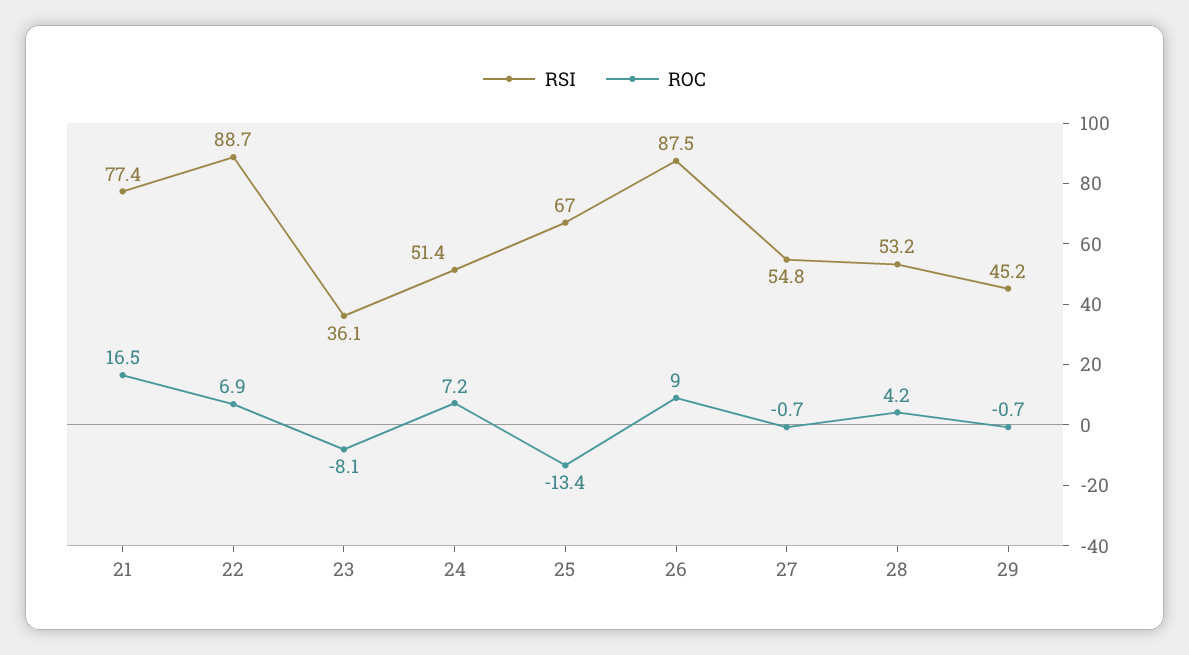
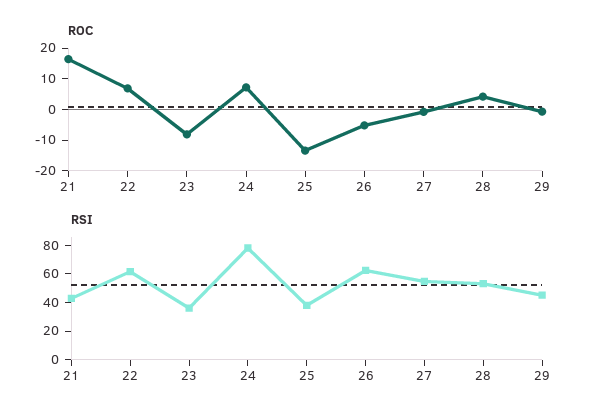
RSI, 21: 77.4 -> 40
RSI, 22: 88.7 -> 60
RSI, 24: 51.4 -> 80
RSI, 25: 67 -> 40
RSI, 26: 87.5 -> 60
ROC, 26: 9 -> -5

